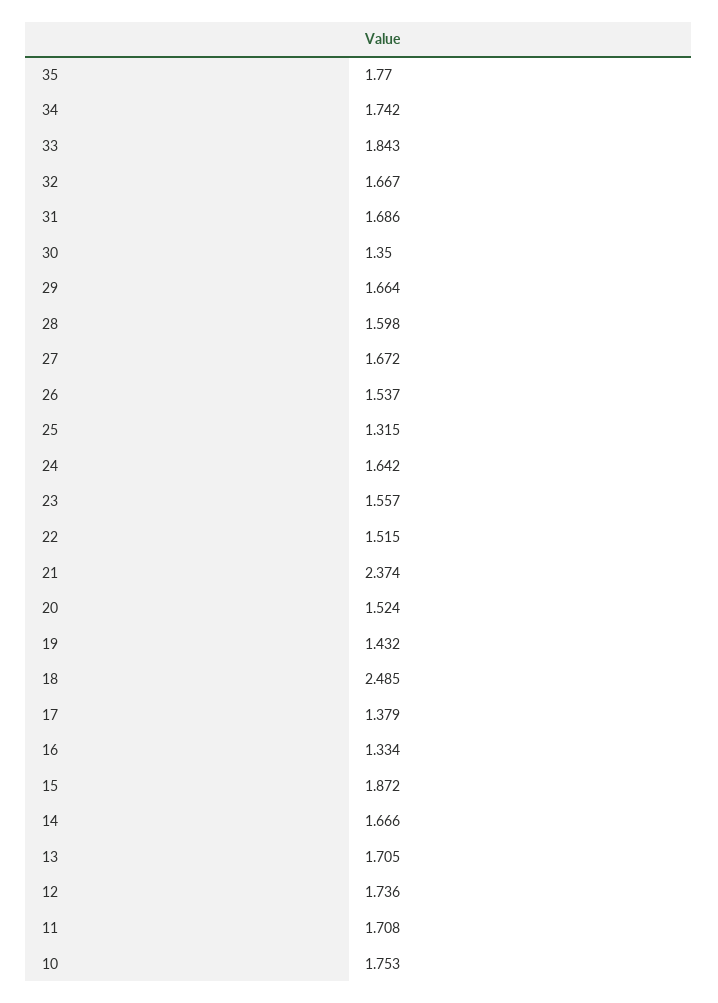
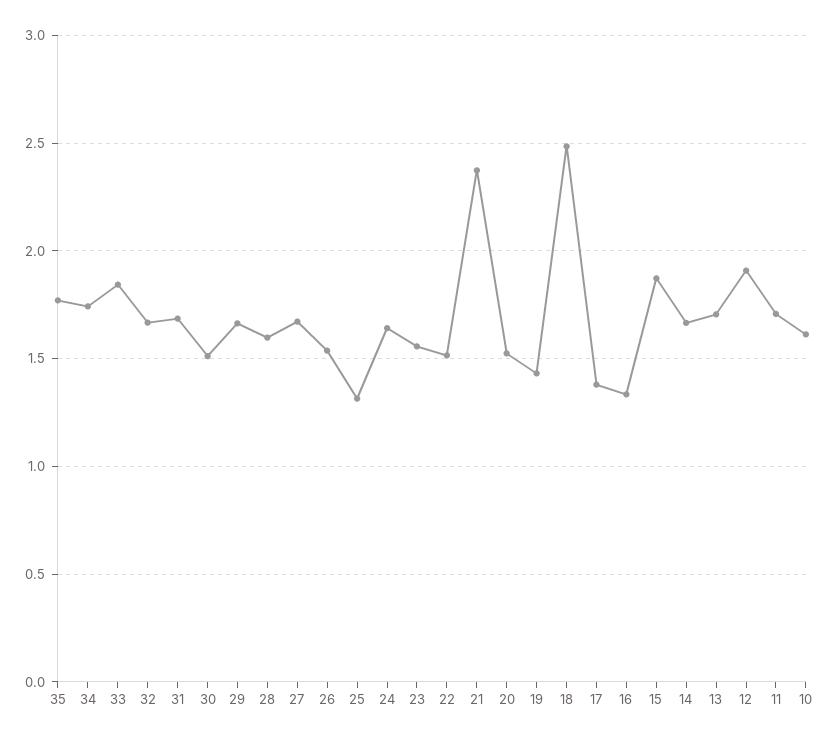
30: 1.35 -> 1.5
12: 1.736 -> 1.9
10: 1.753 -> 1.6

